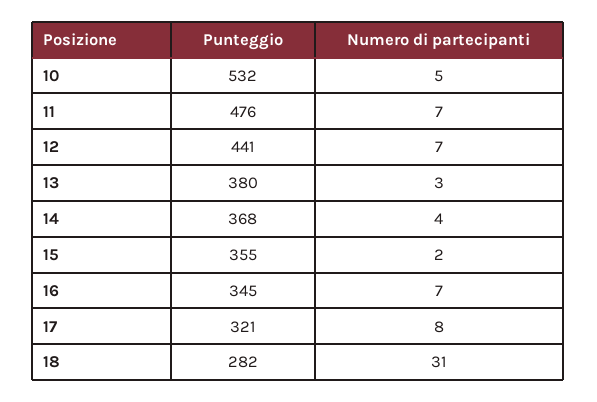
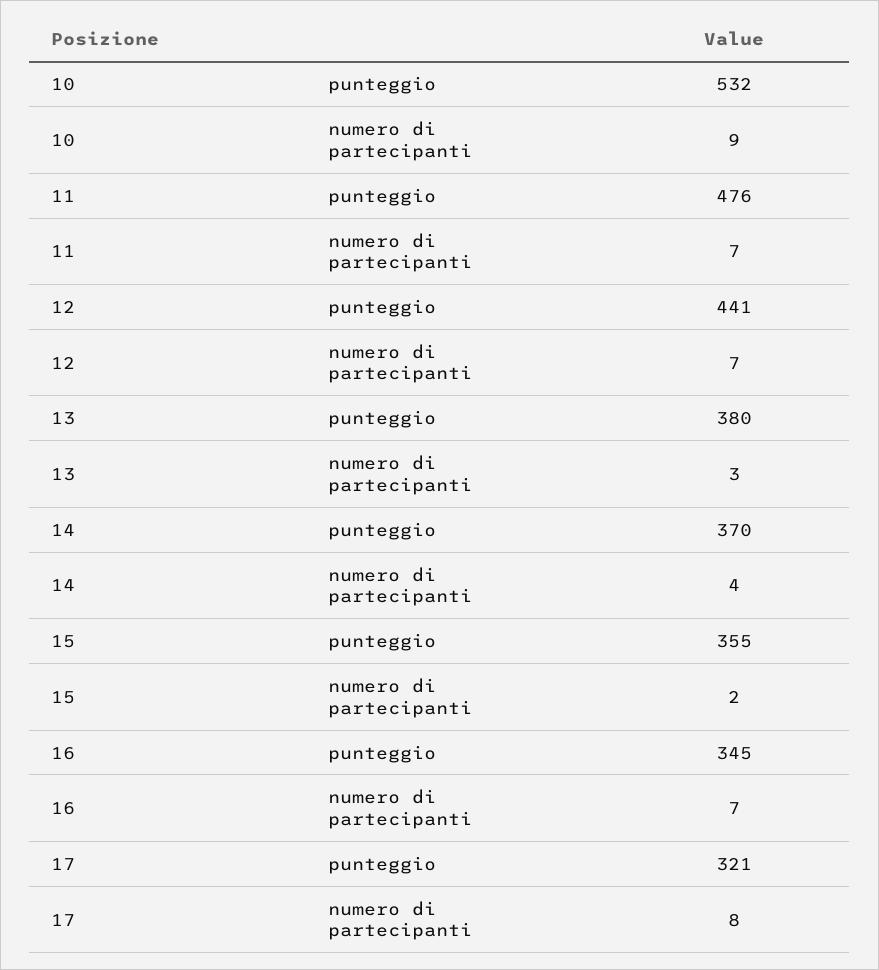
Numero di partecipanti, 10: 5 -> 9
Punteggio, 14: 368 -> 370
Punteggio, 18: 282 -> none
Numero di partecipanti, 18: 31 -> none

